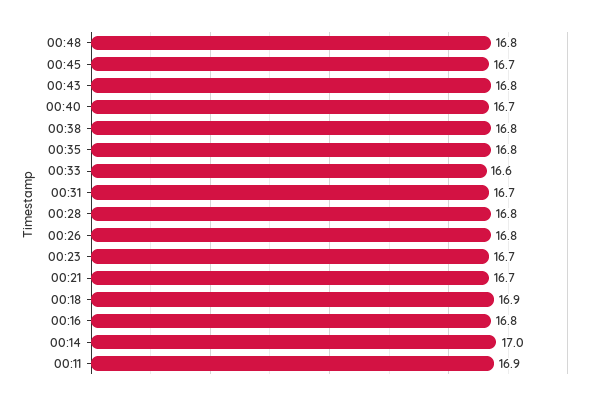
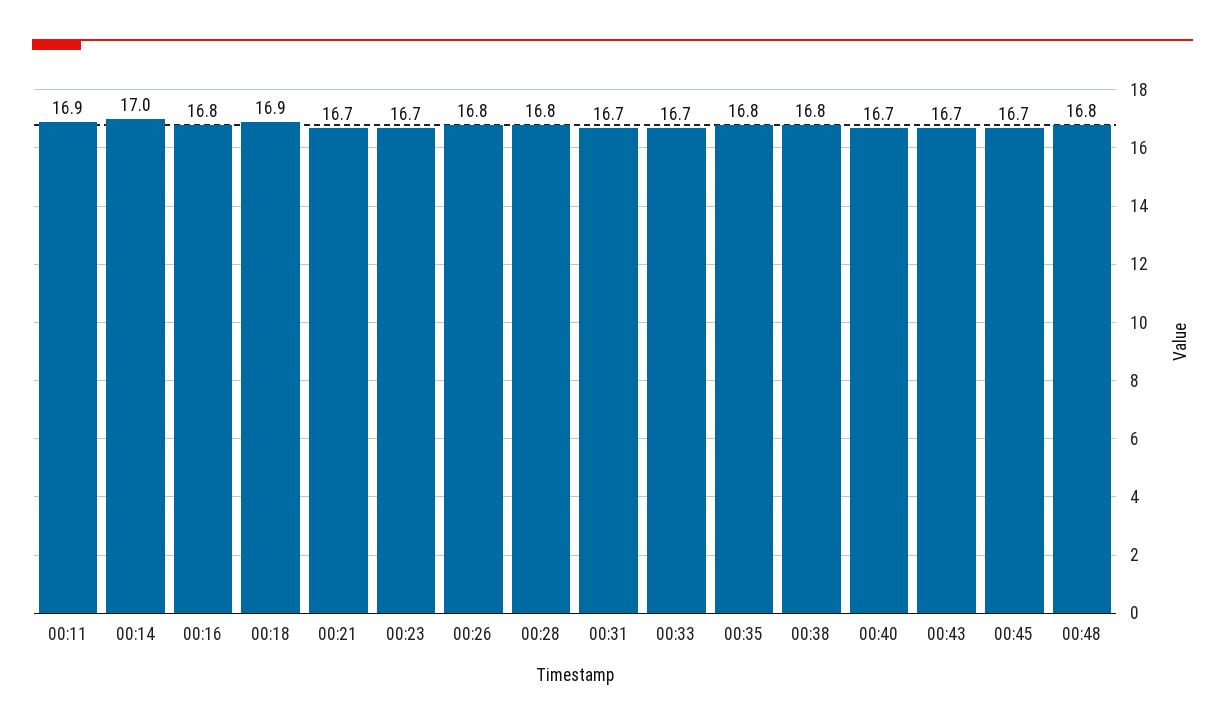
00:43: 16.8 -> 16.7
00:33: 16.6 -> 16.7

